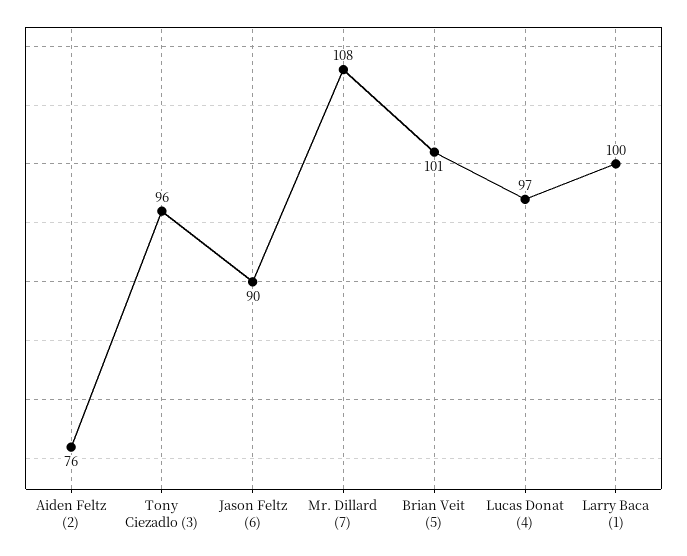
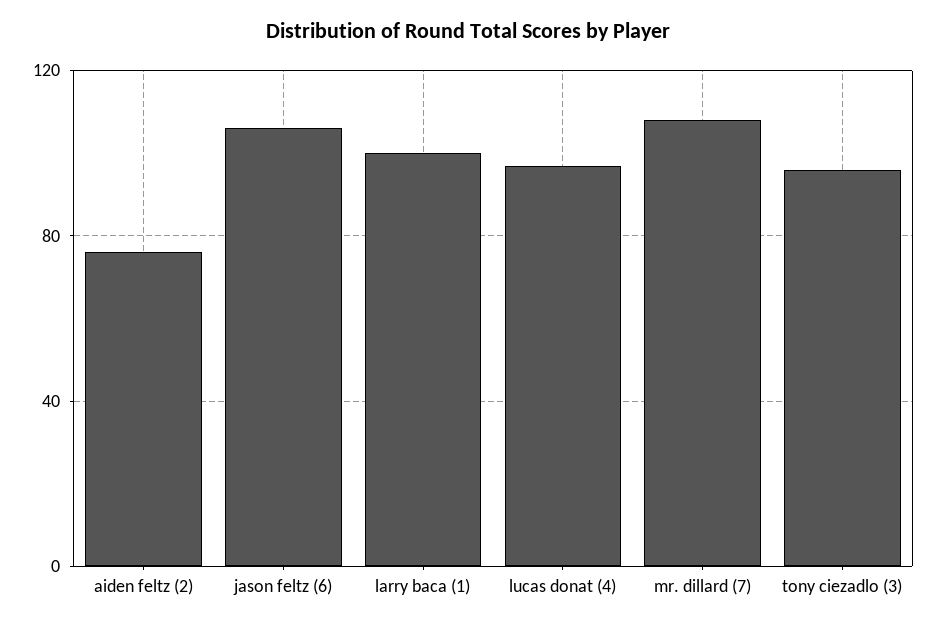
Jason Feltz (6): 90 -> 105
Brian Veit (5): 101 -> none

